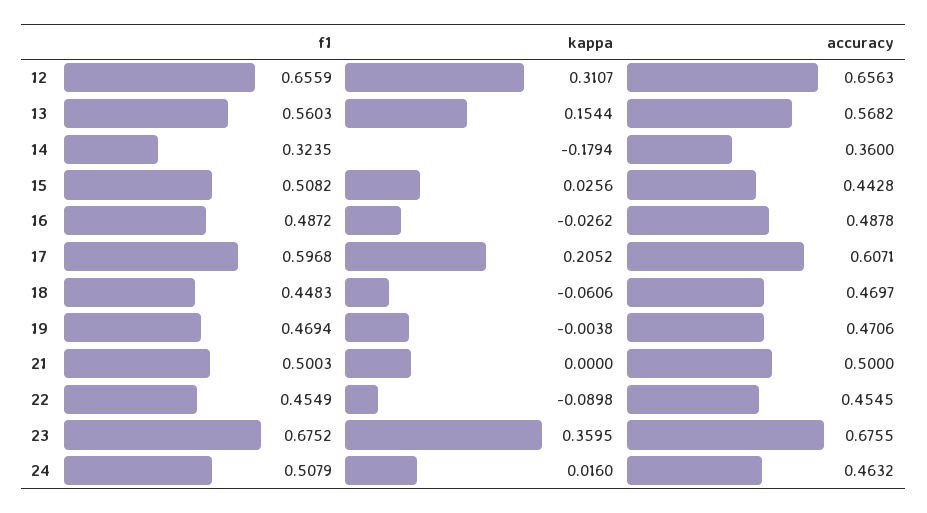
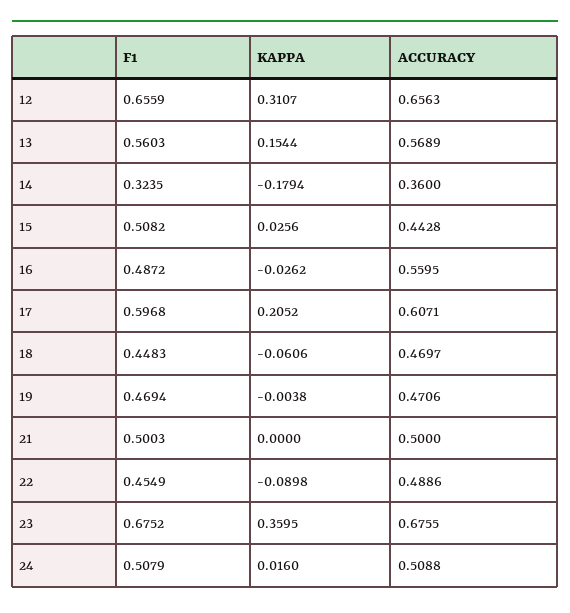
accuracy, 13: 0.5682 -> 0.5689
accuracy, 16: 0.4878 -> 0.5595
accuracy, 22: 0.4545 -> 0.4886
accuracy, 24: 0.4632 -> 0.5088

